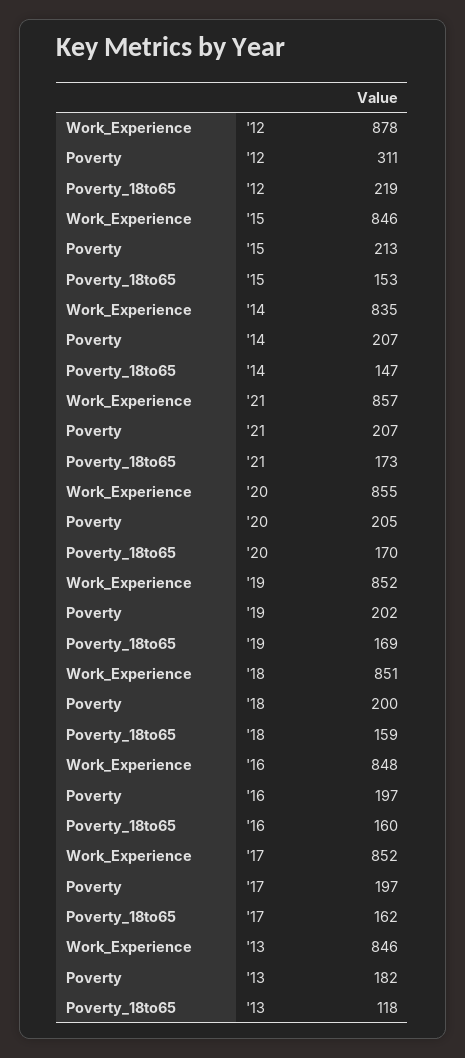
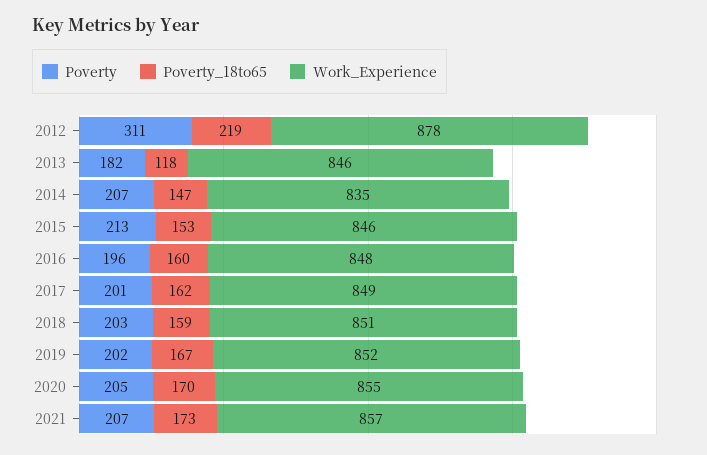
Poverty_18to65, '19: 169 -> 167
Poverty, '18: 200 -> 203
Poverty, '16: 197 -> 196
Work_Experience, '17: 852 -> 849
Poverty, '17: 197 -> 201

